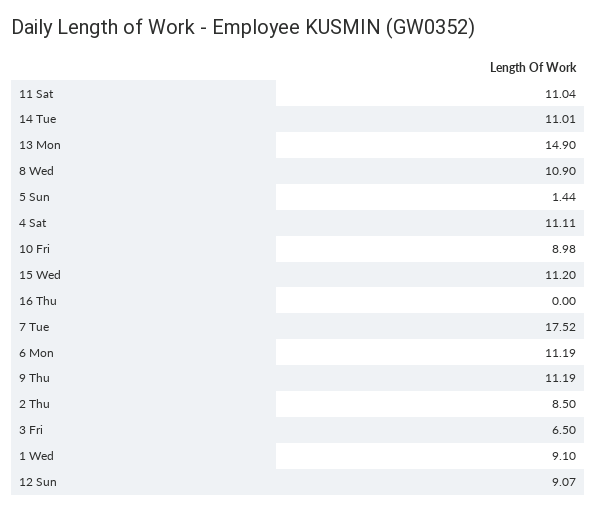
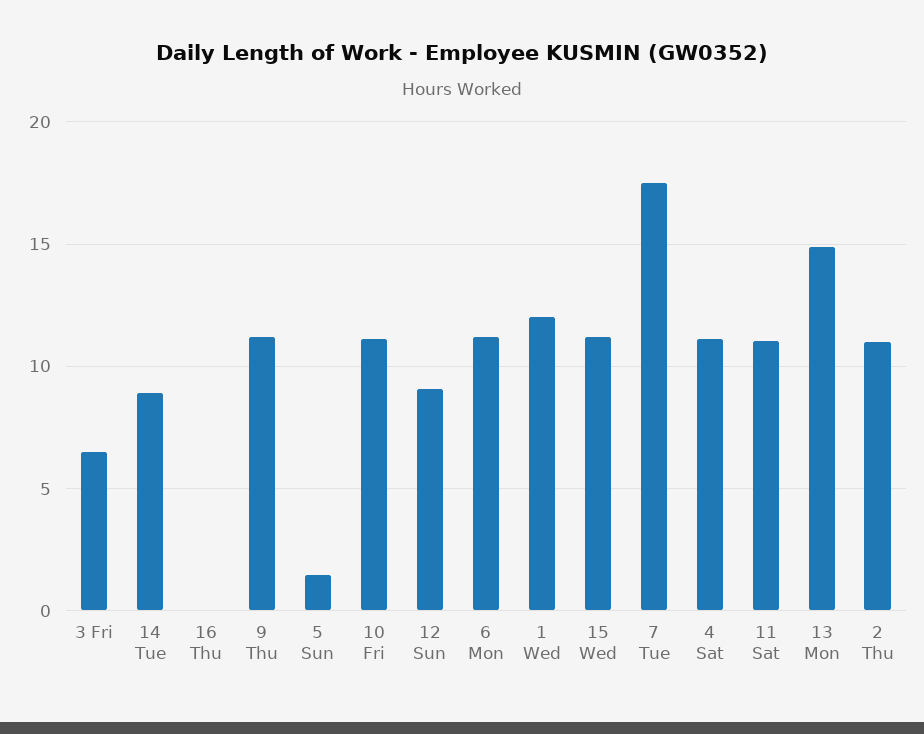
14 Tue: 11.01 -> 9
8 Wed: 10.9 -> none
10 Fri: 8.98 -> 11
2 Thu: 8.5 -> 11
1 Wed: 9.1 -> 12

